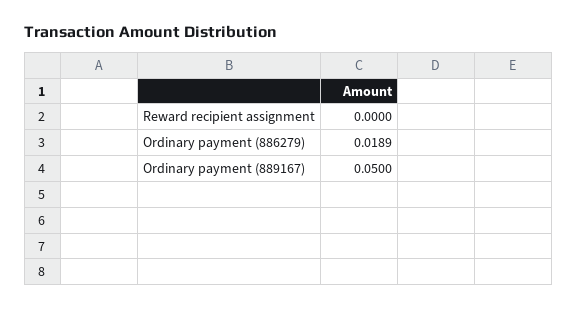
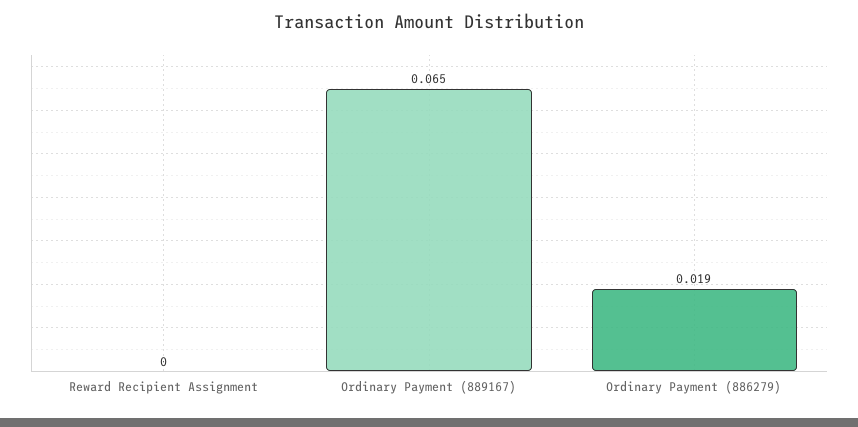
Ordinary payment (889167): 0.05 -> 0.065

